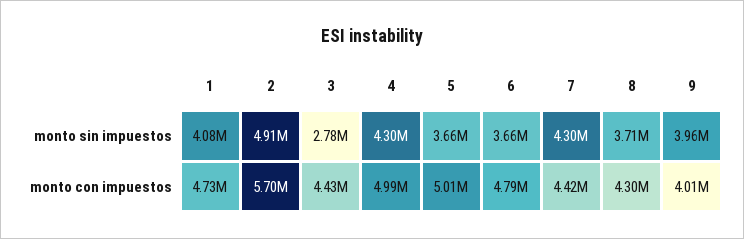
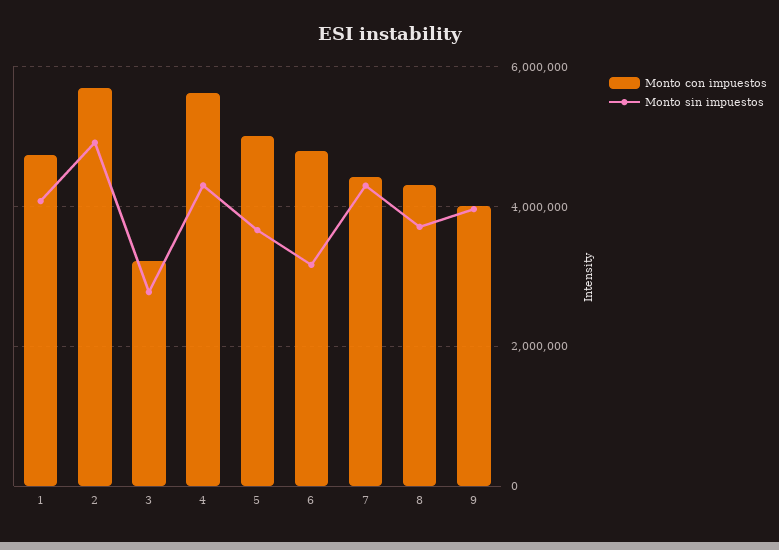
monto sin impuestos, 6: 3660000 -> 3200000
monto con impuestos, 3: 4430000 -> 3200000
monto con impuestos, 4: 4990000 -> 5600000

